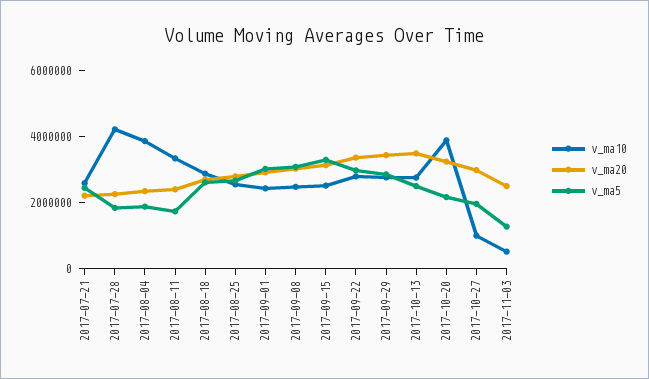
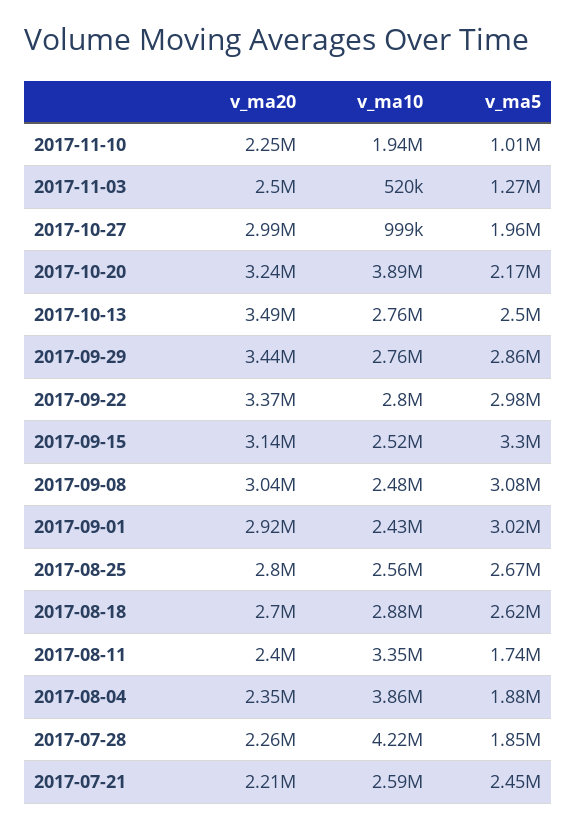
v_ma20, 2017-11-10: none -> 2250000
v_ma10, 2017-11-10: none -> 1940000
v_ma5, 2017-11-10: none -> 1010000

